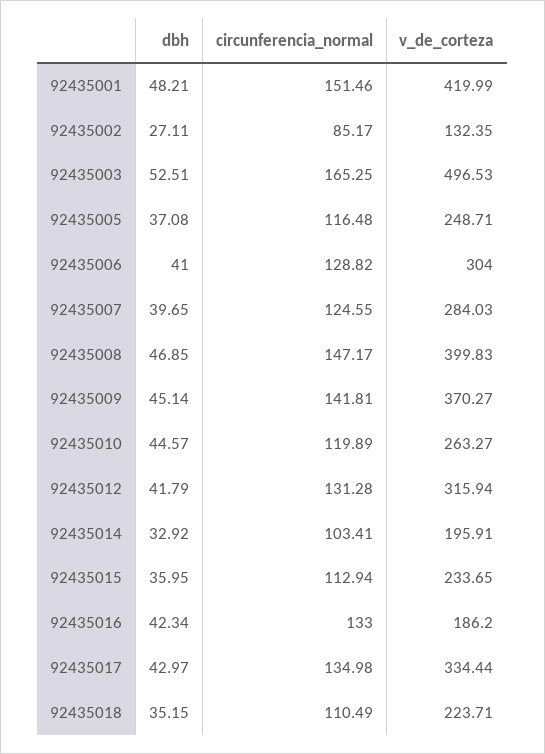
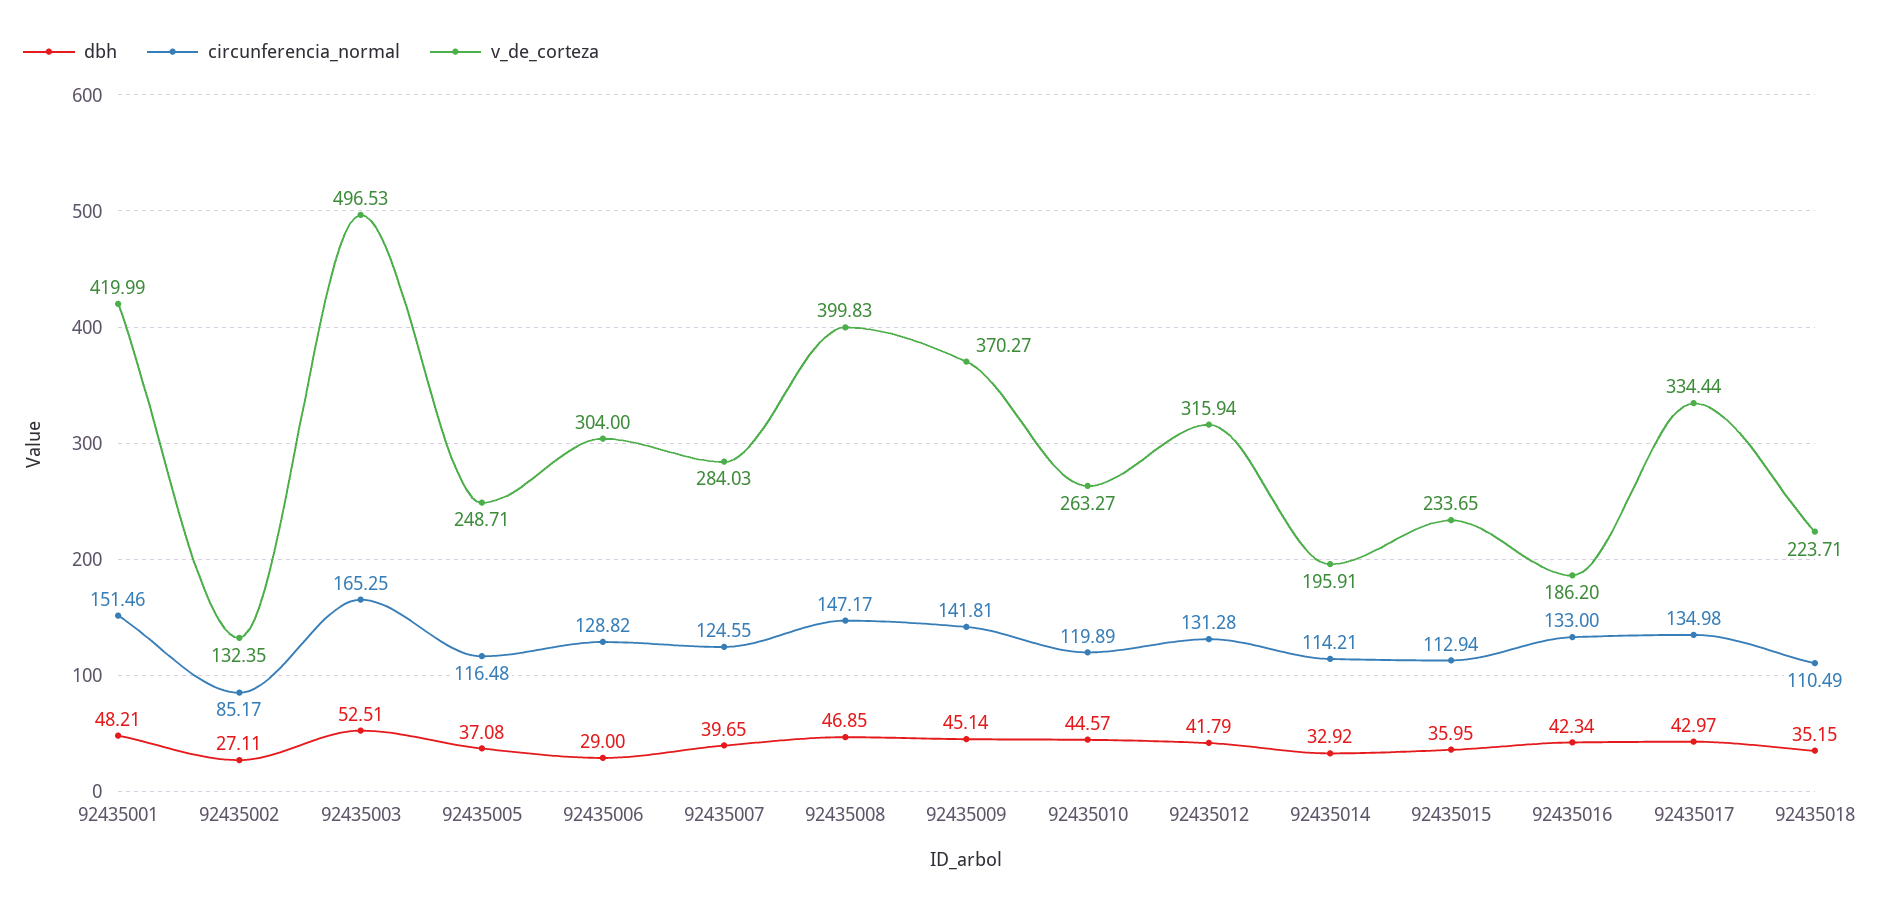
dbh, 92435006: 41 -> 29
circunferencia_normal, 92435014: 103.41 -> 114.21

